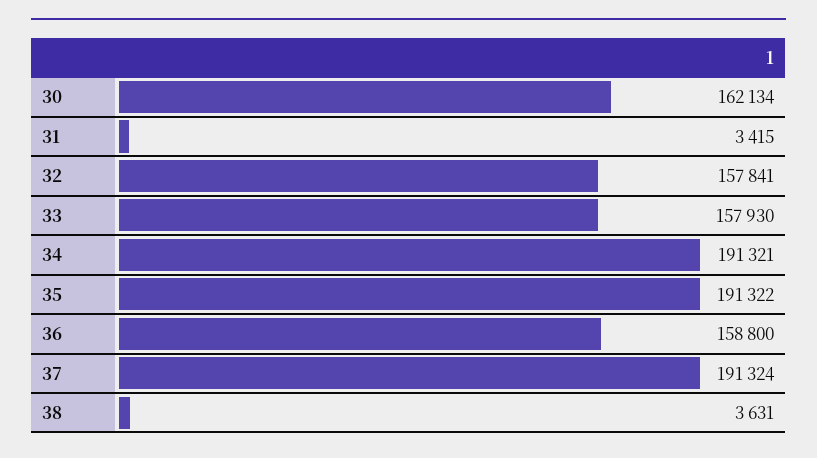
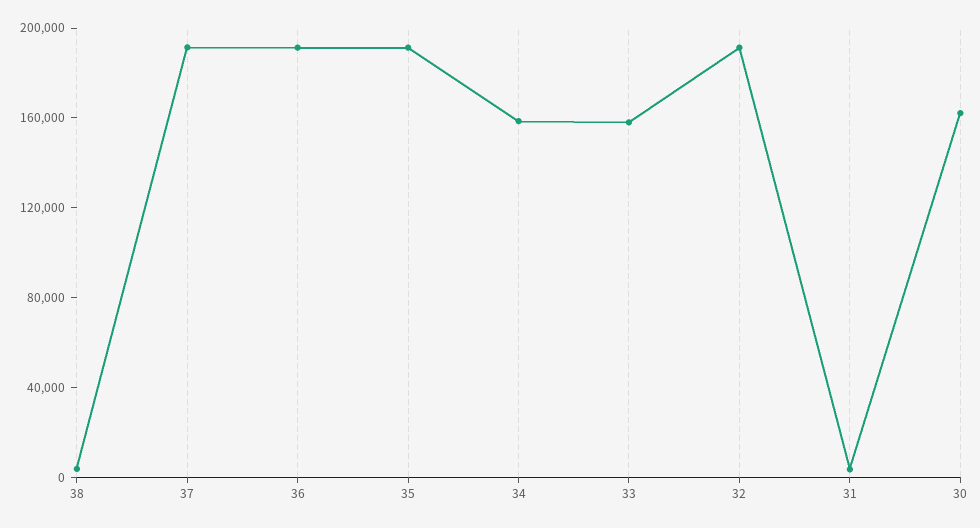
32: 157841 -> 190000
34: 191321 -> 160000
36: 158800 -> 190000

